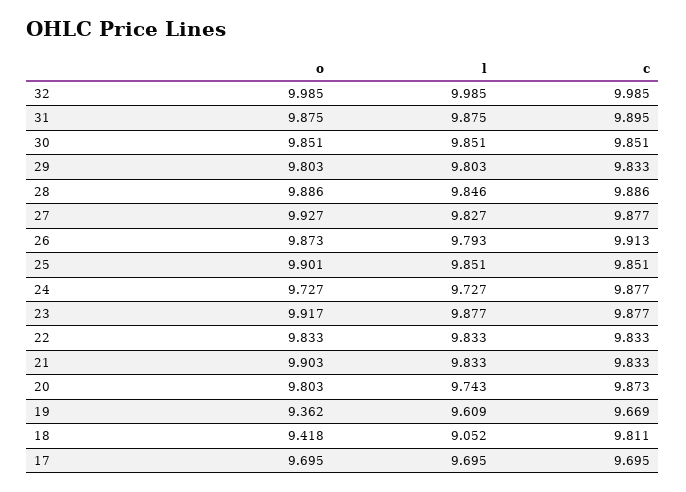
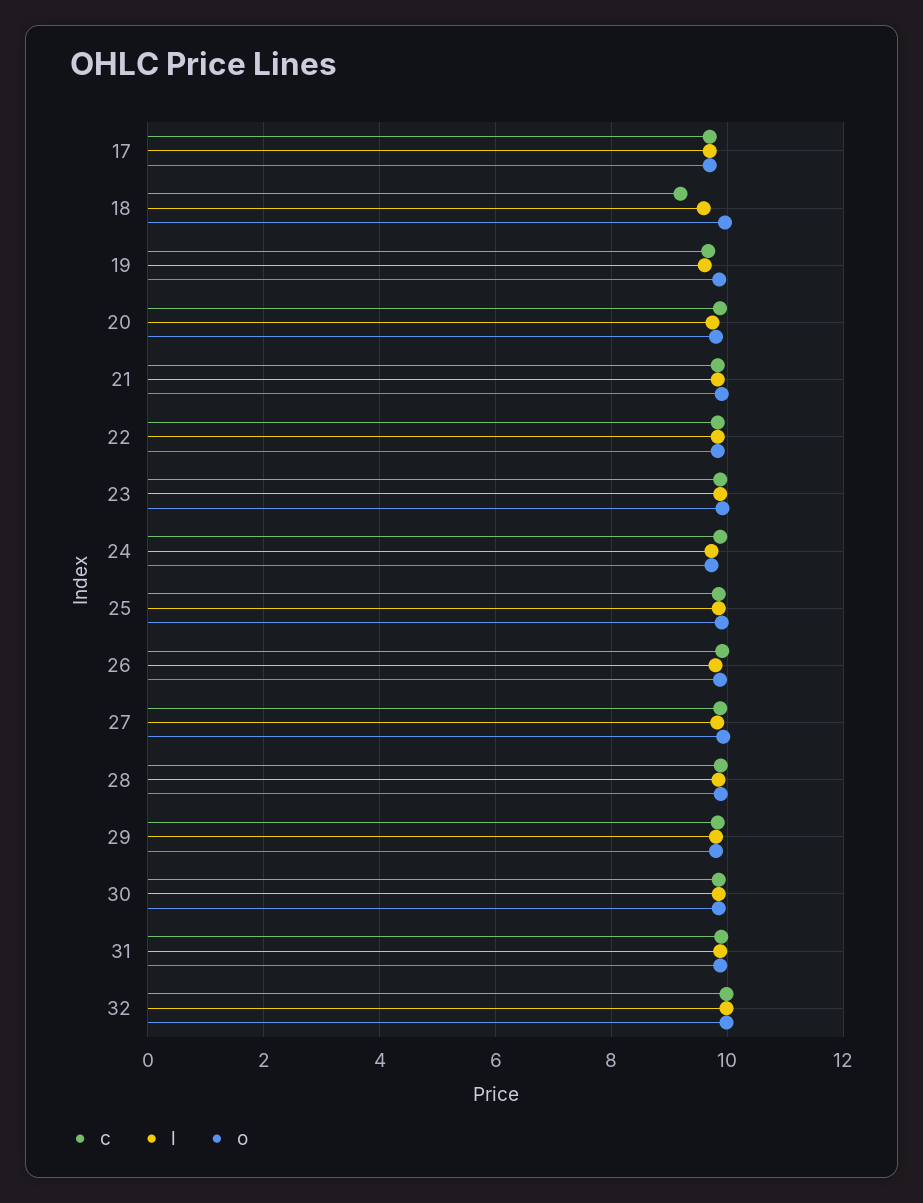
o, 19: 9.362 -> 9.8
o, 18: 9.418 -> 10
l, 18: 9.052 -> 9.6
c, 18: 9.811 -> 9.2

